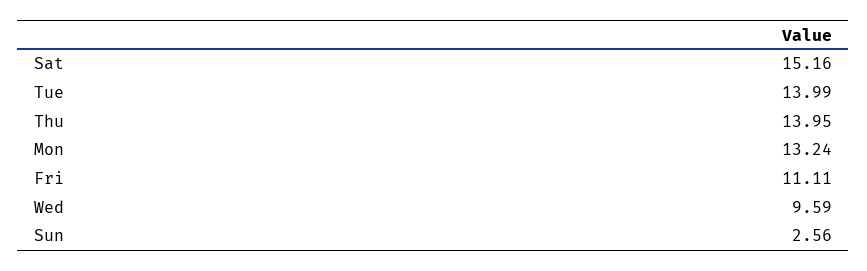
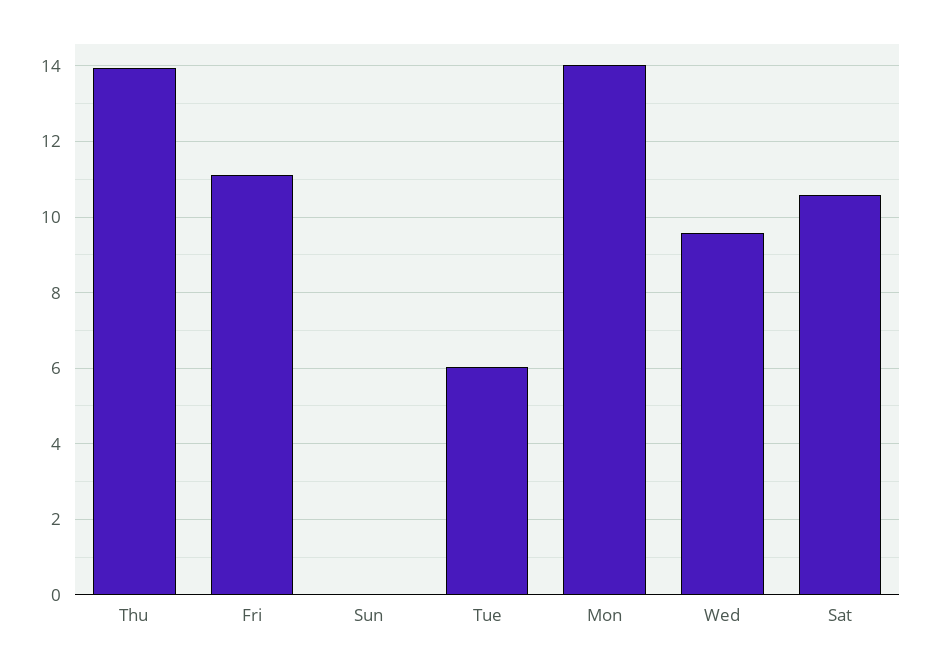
Sat: 15.16 -> 10.6
Tue: 13.99 -> 6
Mon: 13.24 -> 14
Sun: 2.56 -> 0

